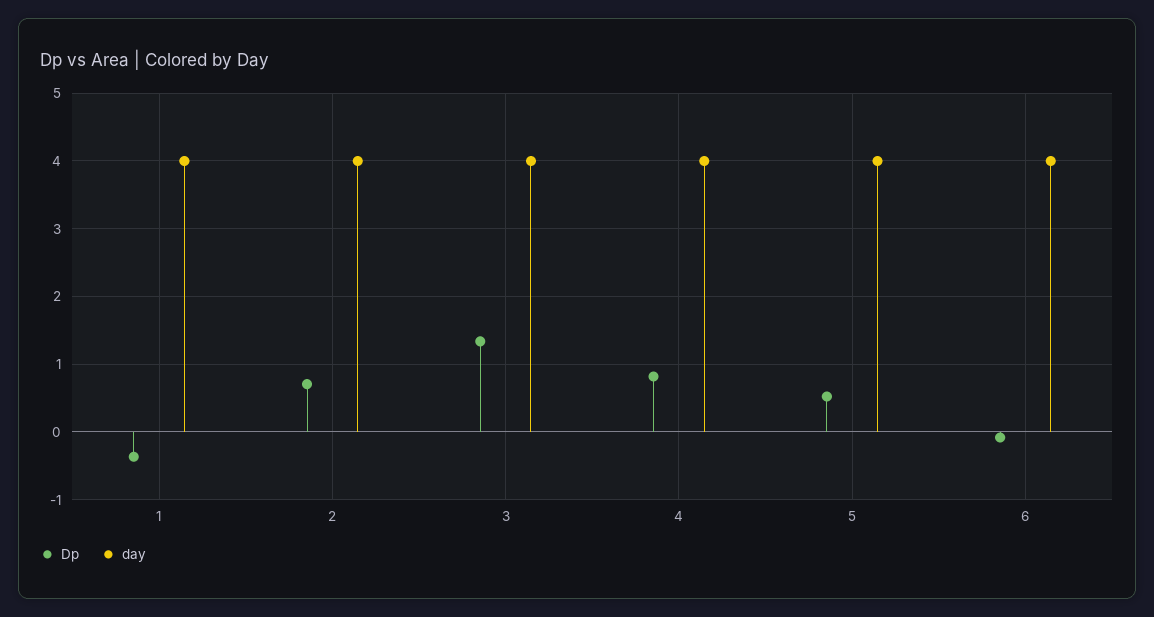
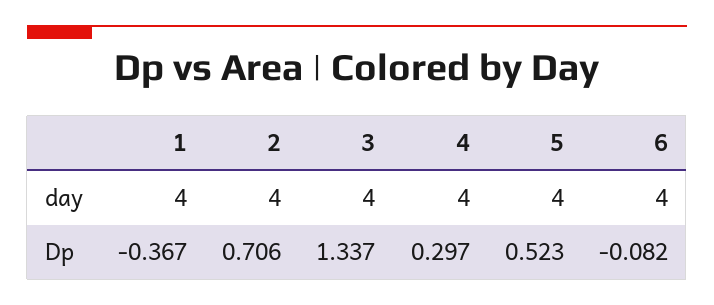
Dp, 4: 0.8 -> 0.297

